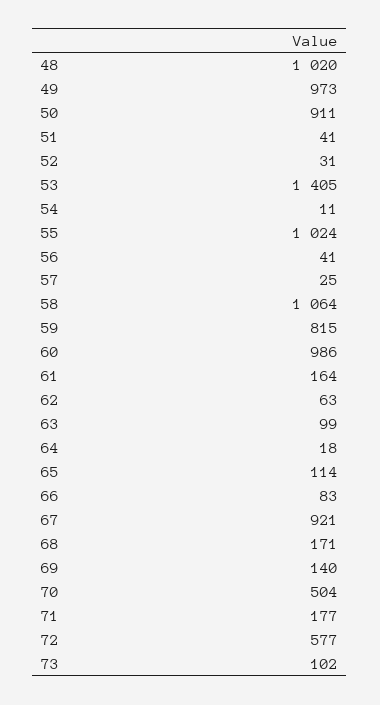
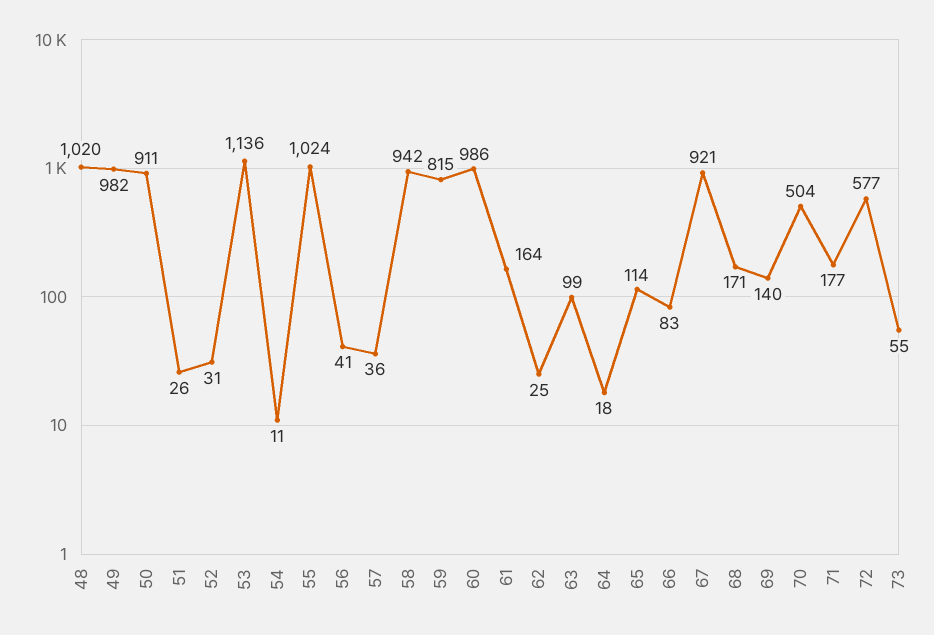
49: 973 -> 982
51: 41 -> 26
53: 1405 -> 1136
57: 25 -> 36
58: 1064 -> 942
62: 63 -> 25
73: 102 -> 55

